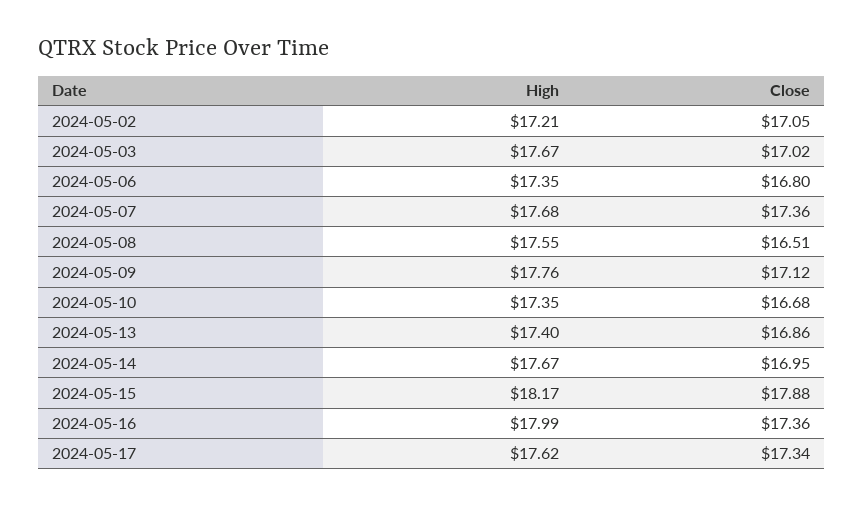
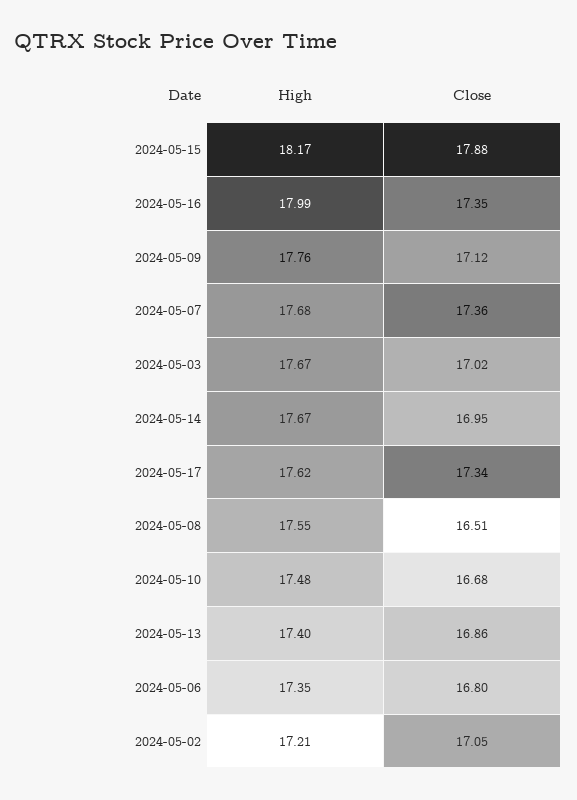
High, 2024-05-10: 17.35 -> 17.48
Close, 2024-05-16: 17.36 -> 17.35

